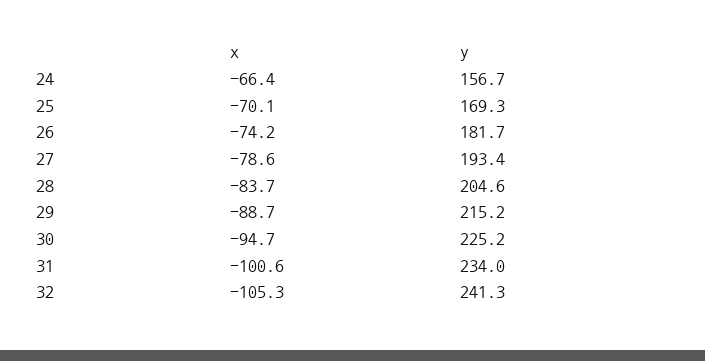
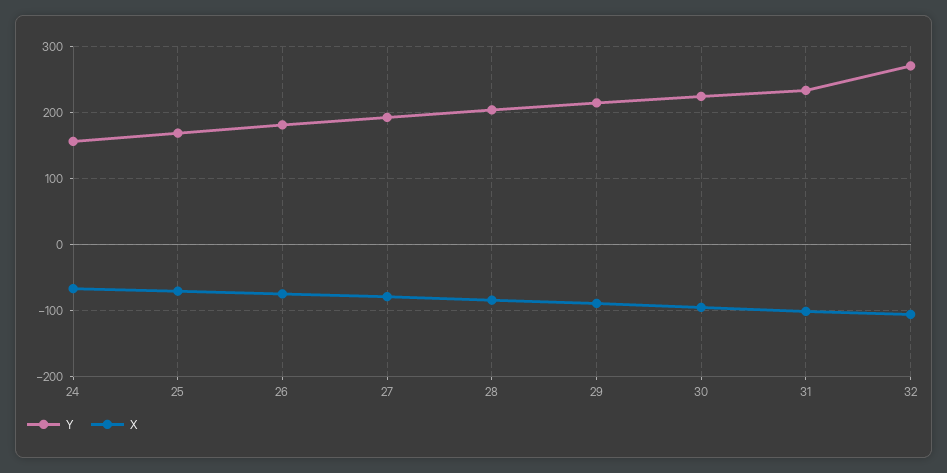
y, 32: 241.3 -> 270

